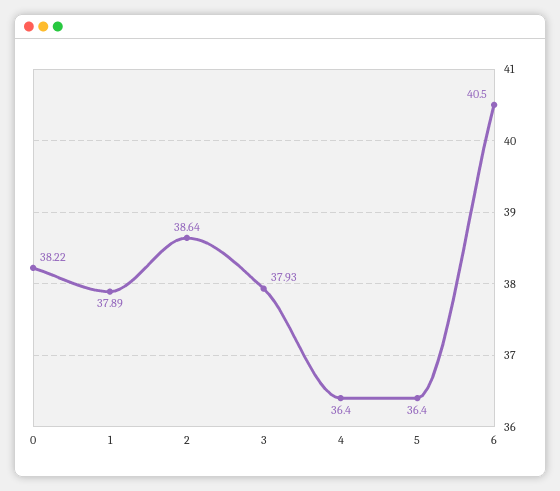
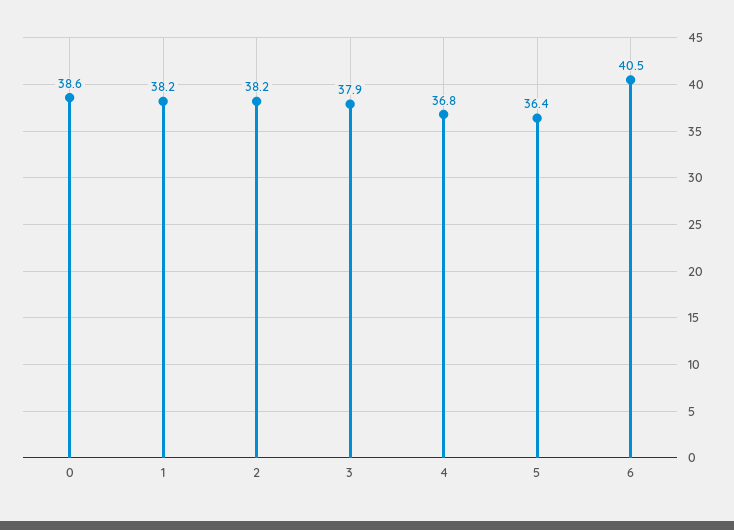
0: 38.22 -> 38.6
1: 37.89 -> 38.2
2: 38.64 -> 38.2
4: 36.4 -> 36.8

